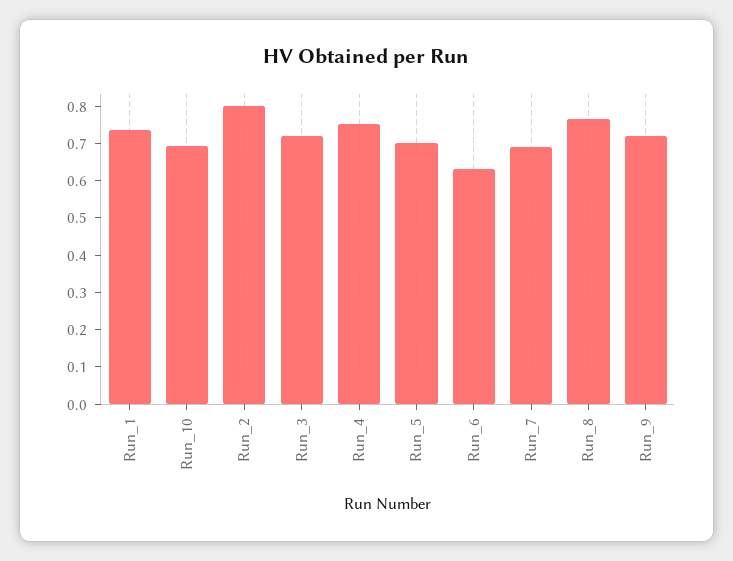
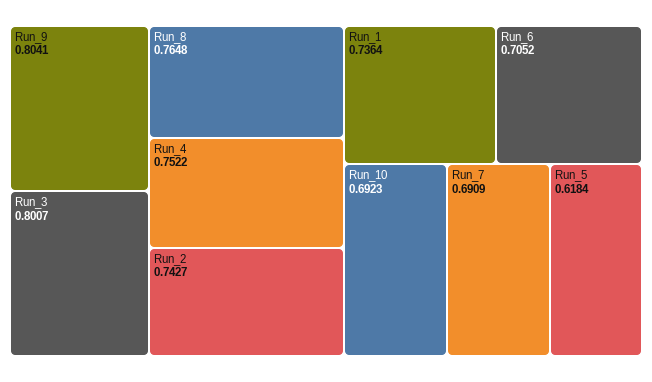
Run_2: 0.8 -> 0.7427
Run_3: 0.725 -> 0.8007
Run_5: 0.7 -> 0.6184
Run_6: 0.625 -> 0.7052
Run_9: 0.725 -> 0.8041

